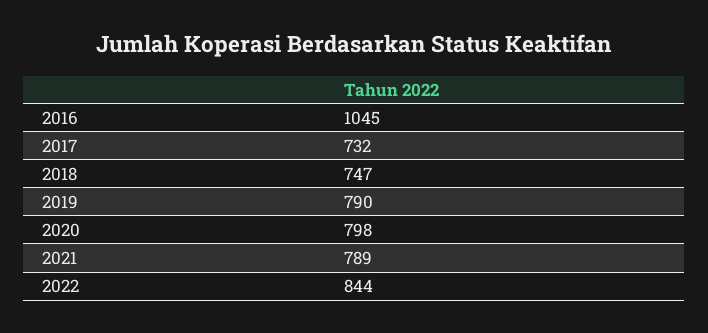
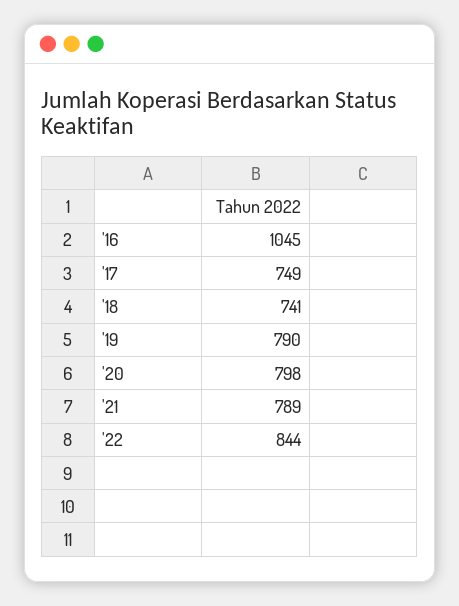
2017: 732 -> 749
2018: 747 -> 741

